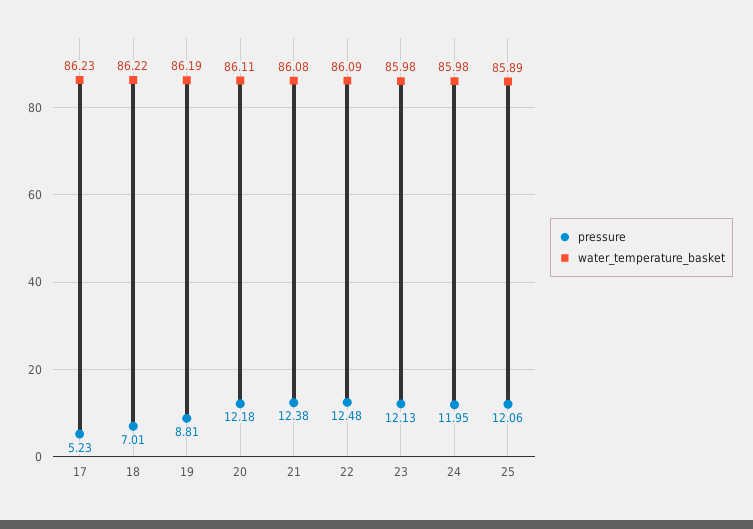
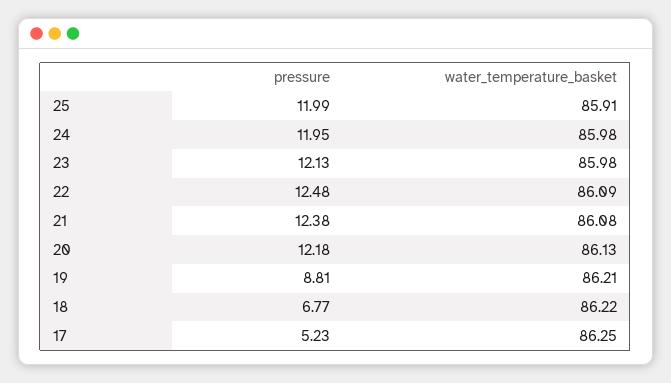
water_temperature_basket, 17: 86.23 -> 86.25
pressure, 18: 7.01 -> 6.77
water_temperature_basket, 19: 86.19 -> 86.21
water_temperature_basket, 20: 86.11 -> 86.13
pressure, 25: 12.06 -> 11.99
water_temperature_basket, 25: 85.89 -> 85.91

